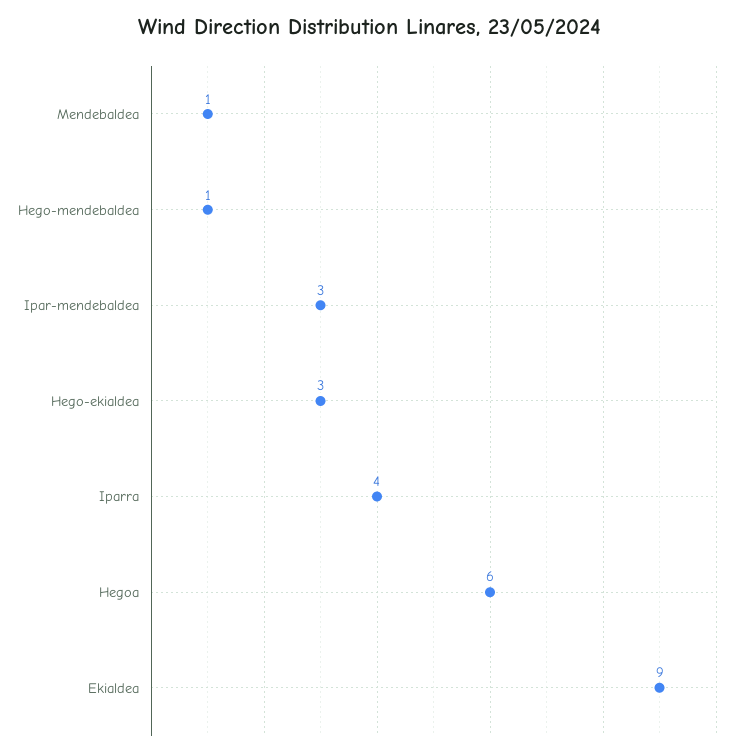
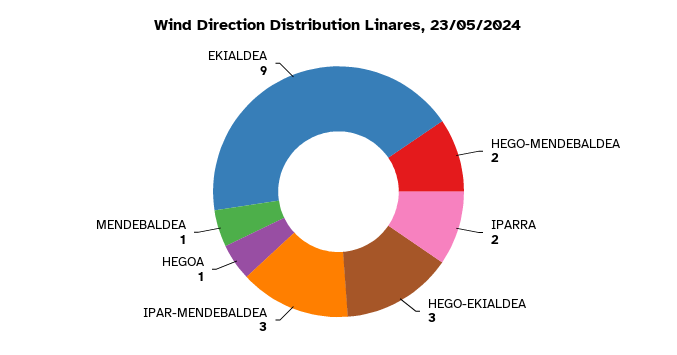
Hego-mendebaldea: 1 -> 2
Iparra: 4 -> 2
Hegoa: 6 -> 1

